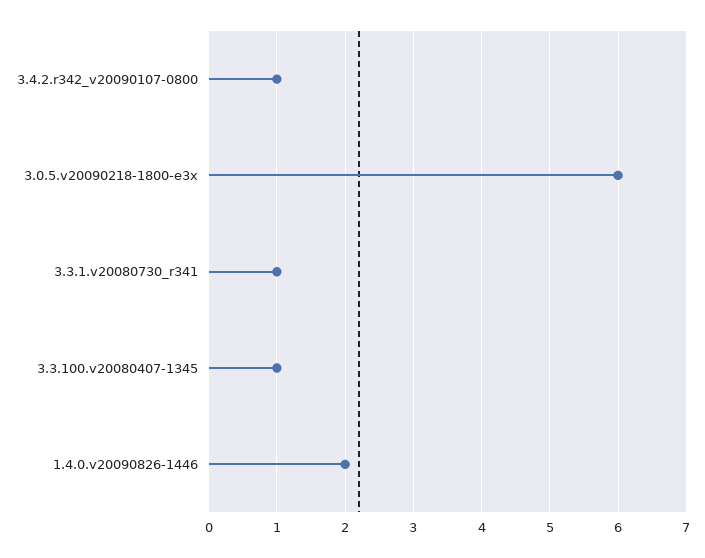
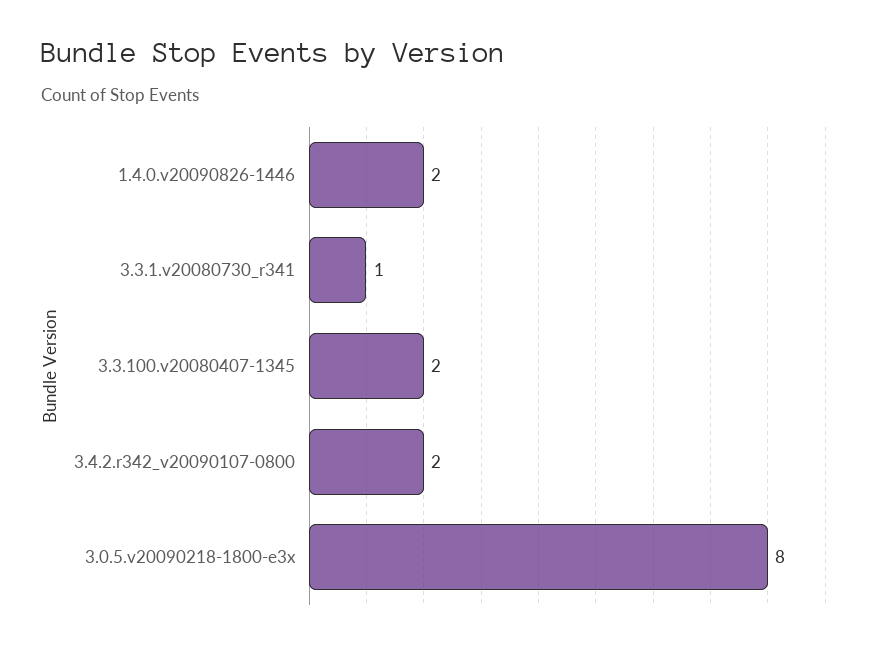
3.4.2.r342_v20090107-0800: 1 -> 2
3.0.5.v20090218-1800-e3x: 6 -> 8
3.3.100.v20080407-1345: 1 -> 2

